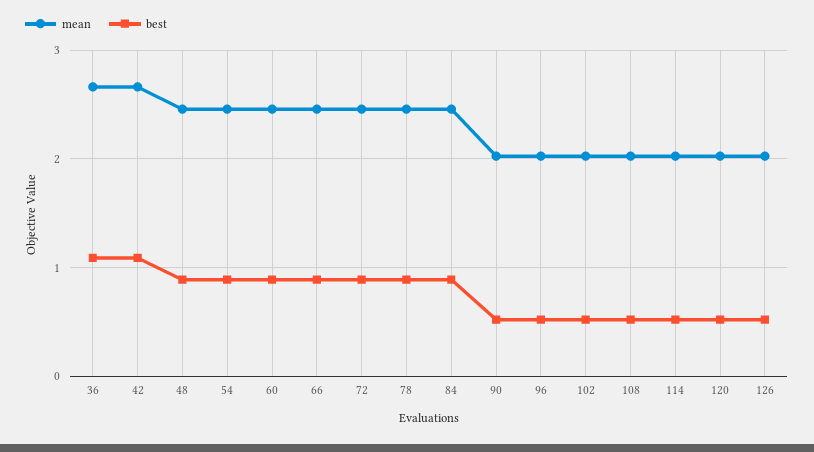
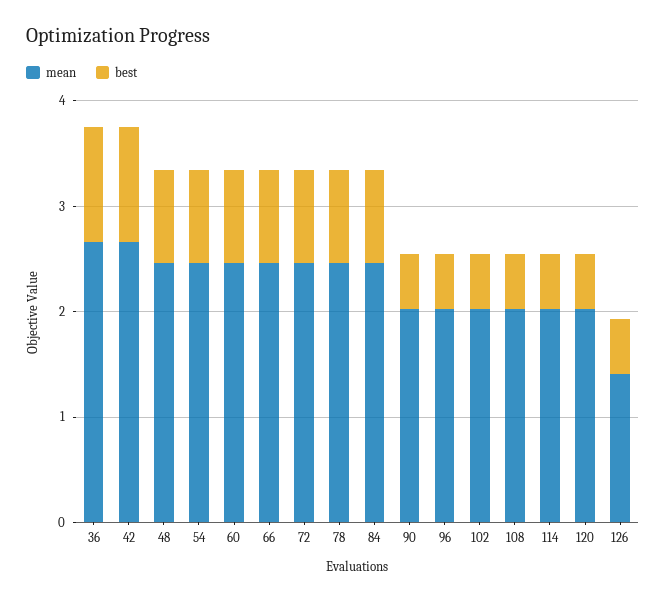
mean, 126: 2 -> 1.4

